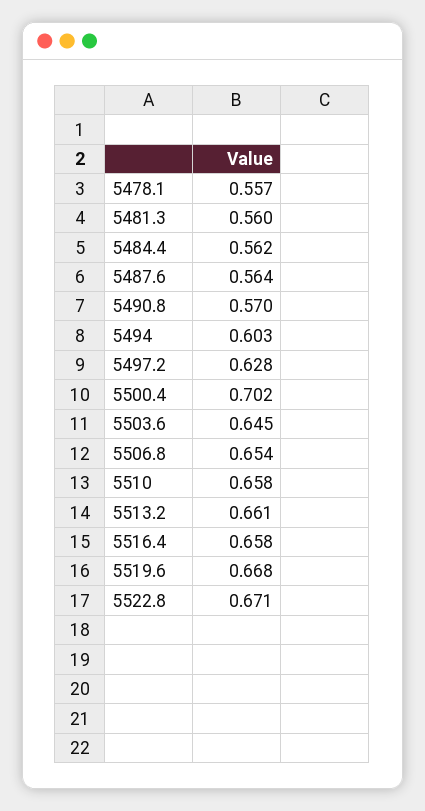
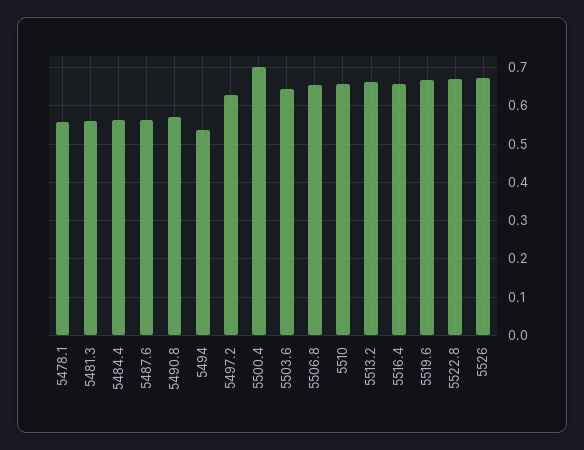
5494: 0.603 -> 0.54
5526: none -> 0.68

